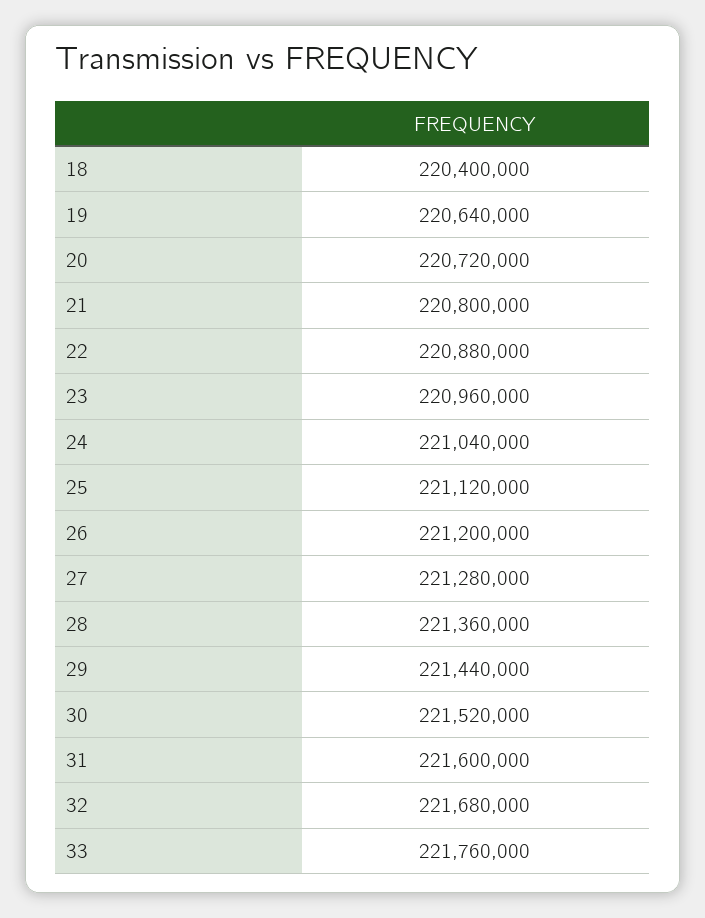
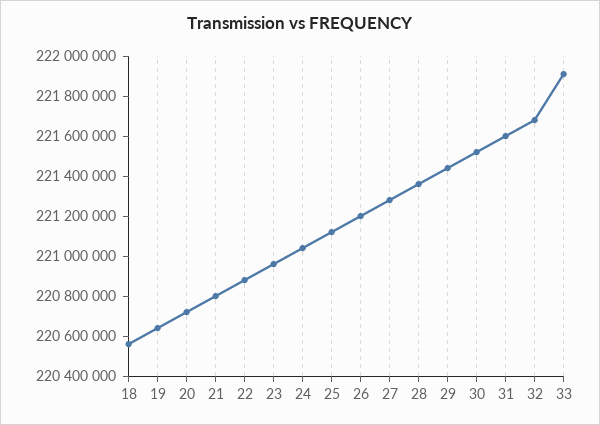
18: 220400000 -> 220550000
33: 221760000 -> 221900000

